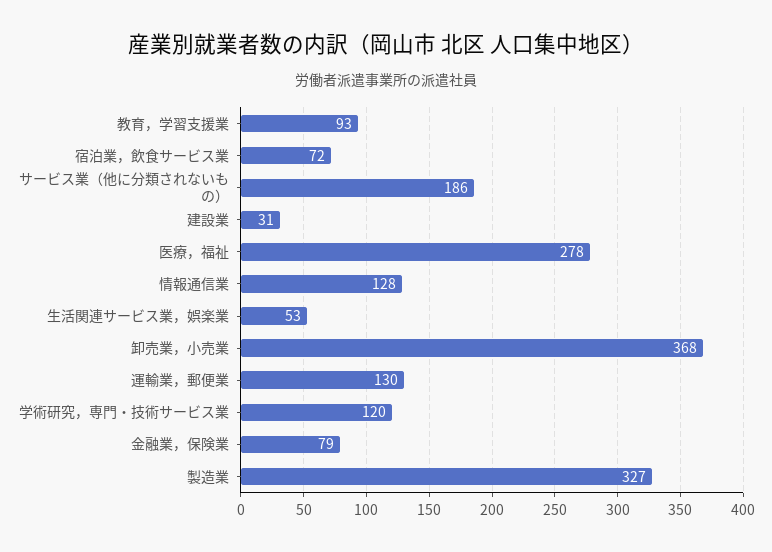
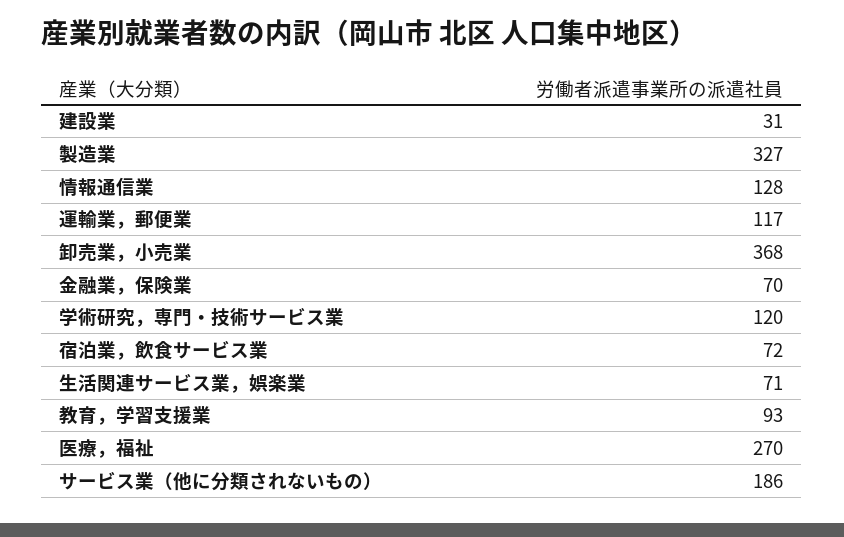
医療，福祉: 278 -> 270
生活関連サービス業，娯楽業: 53 -> 71
運輸業，郵便業: 130 -> 117
金融業，保険業: 79 -> 70

